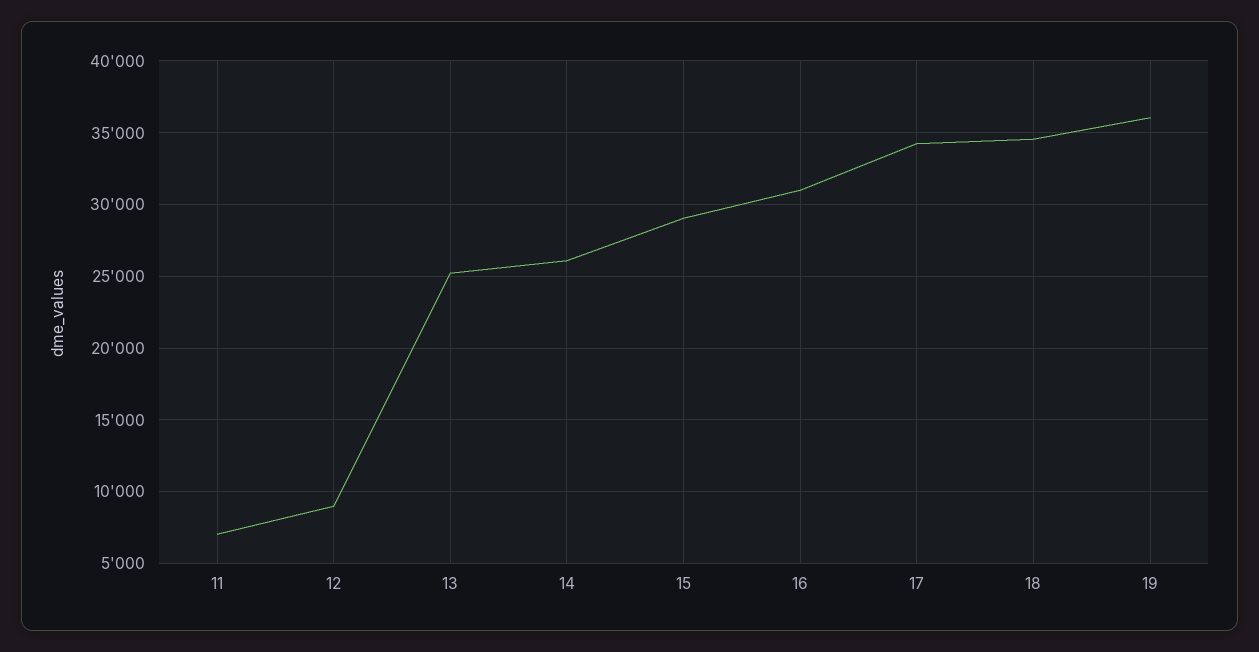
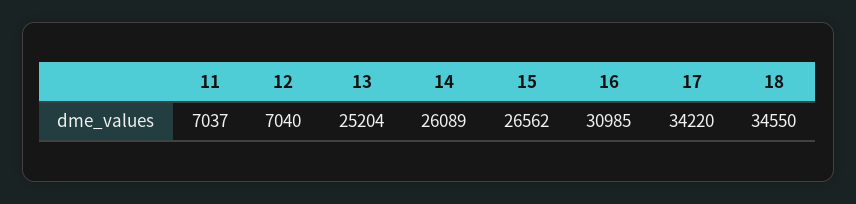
12: 9000 -> 7040
15: 29000 -> 26562
19: 36000 -> none

